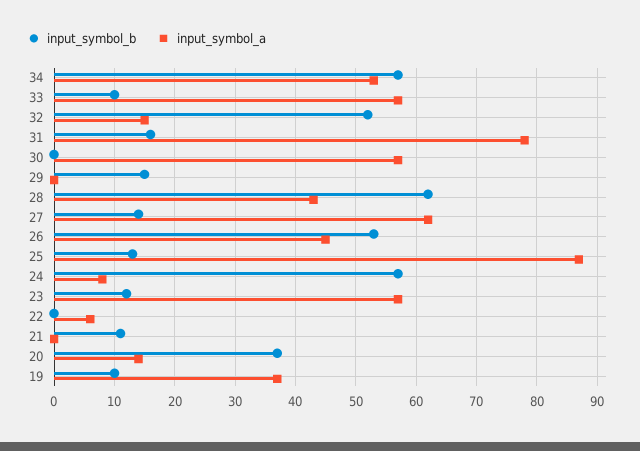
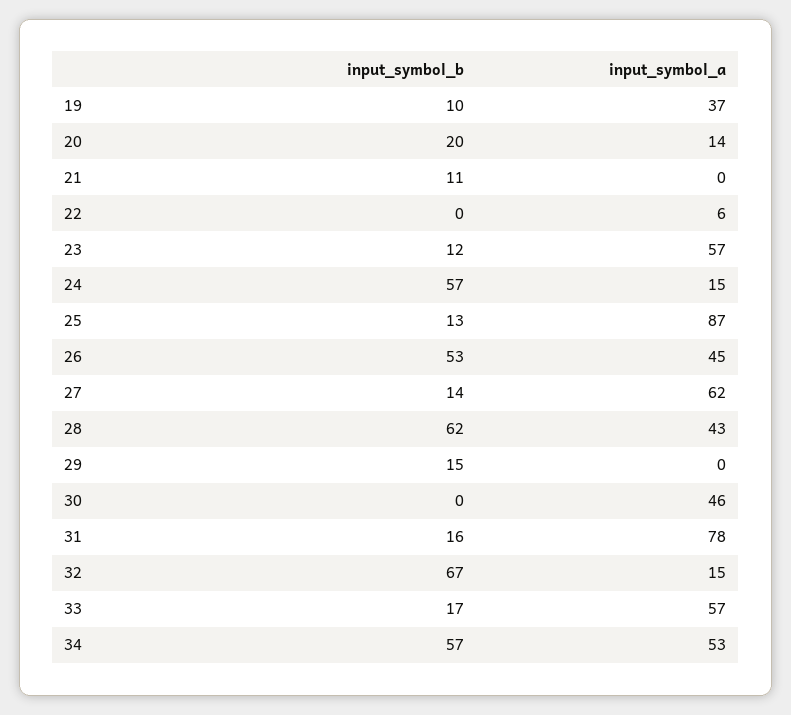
input_symbol_b, 33: 10 -> 17
input_symbol_b, 32: 52 -> 67
input_symbol_a, 30: 57 -> 46
input_symbol_a, 24: 8 -> 15
input_symbol_b, 20: 37 -> 20

